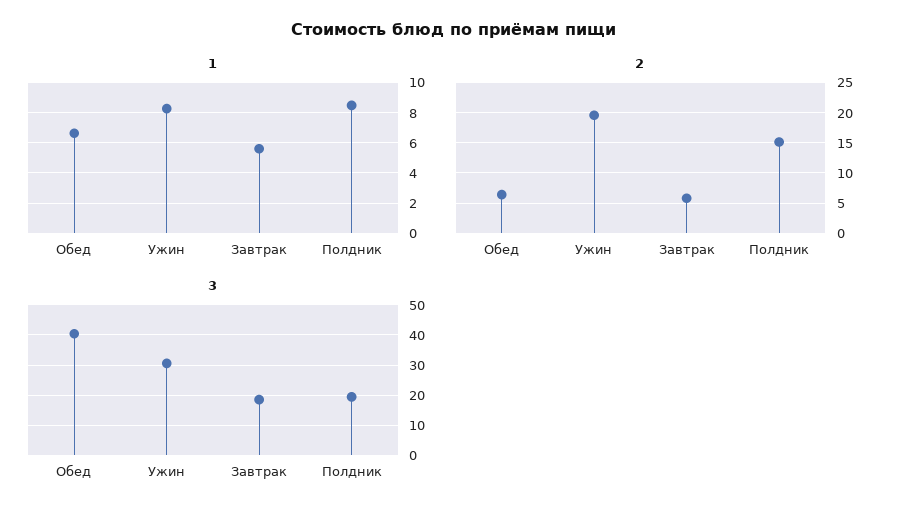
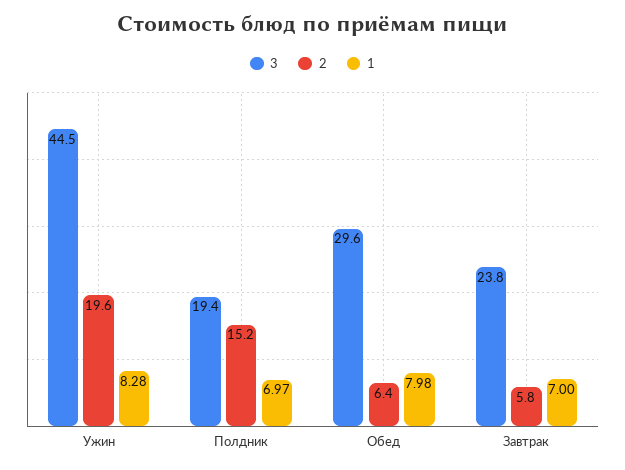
1, Обед: 6.5 -> 7.98
1, Завтрак: 5.5 -> 7
1, Полдник: 8.5 -> 6.97
3, Обед: 40 -> 29.6
3, Ужин: 30 -> 44.5
3, Завтрак: 18 -> 23.8

